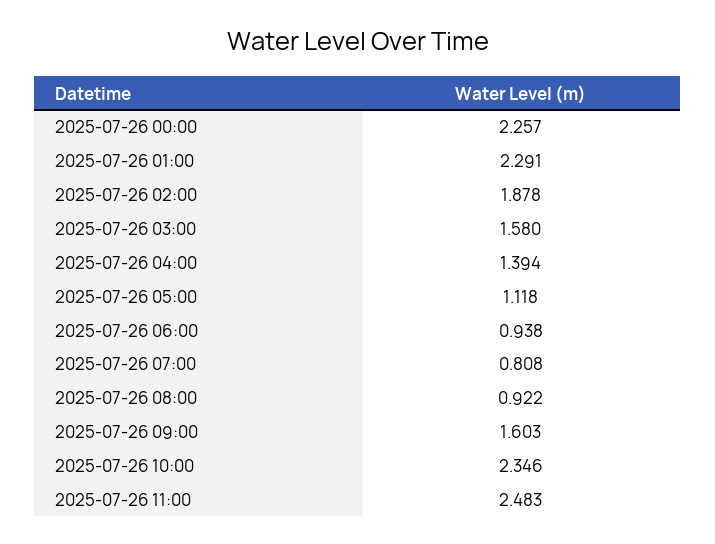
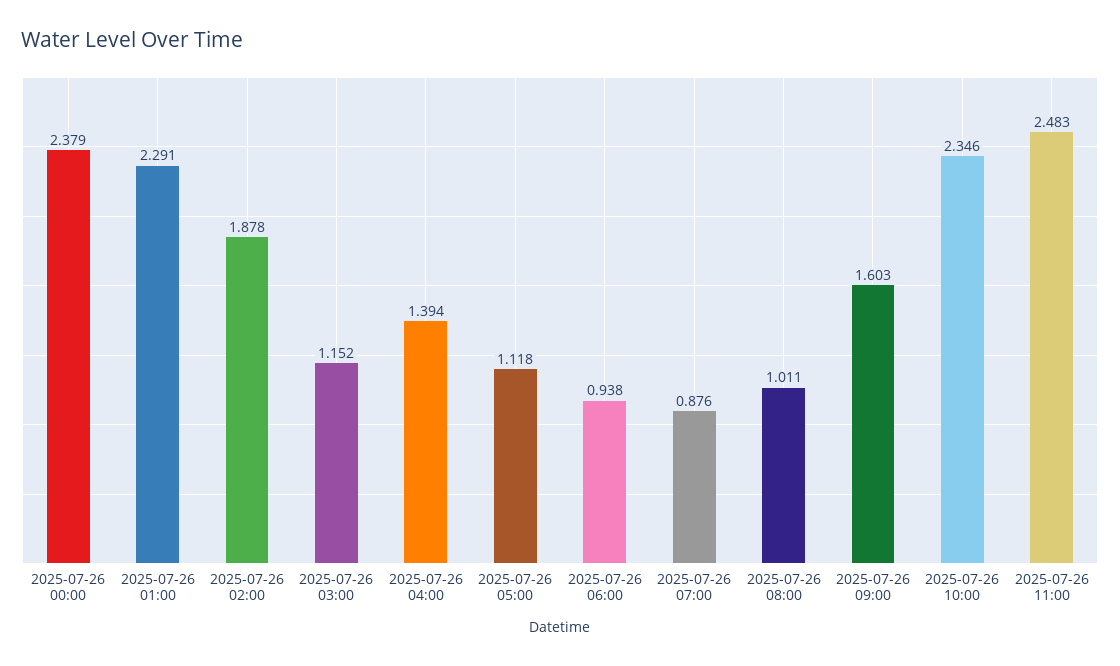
2025-07-26 00:00: 2.257 -> 2.379
2025-07-26 03:00: 1.58 -> 1.152
2025-07-26 07:00: 0.808 -> 0.876
2025-07-26 08:00: 0.922 -> 1.011

